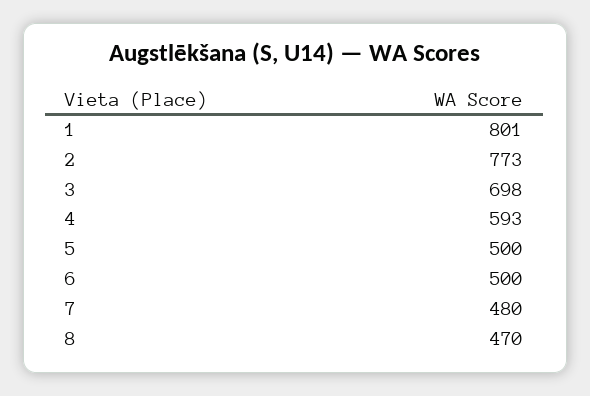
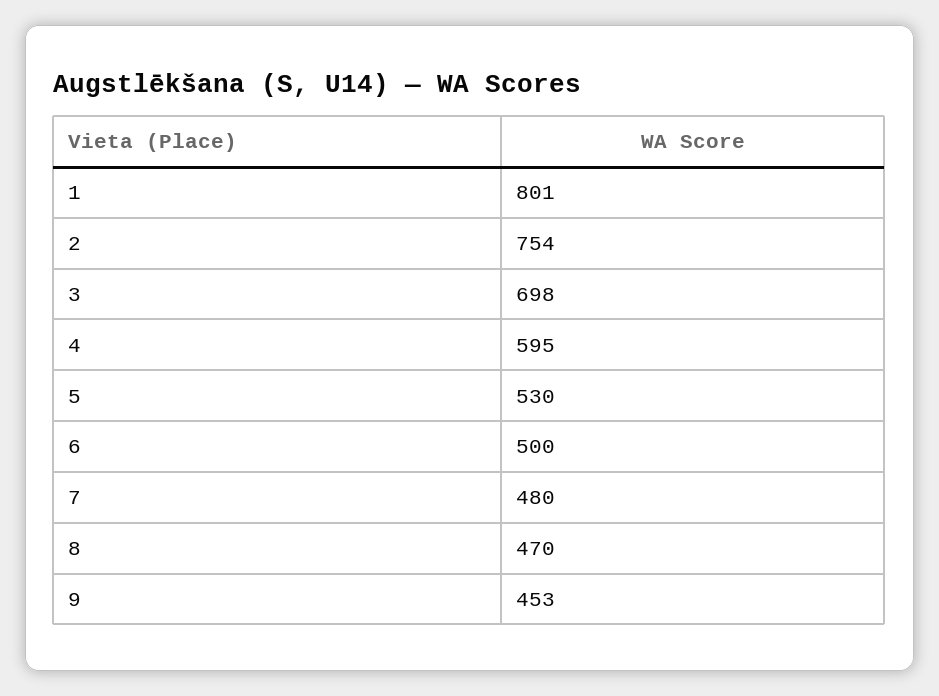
2: 773 -> 754
4: 593 -> 595
5: 500 -> 530
9: none -> 453

